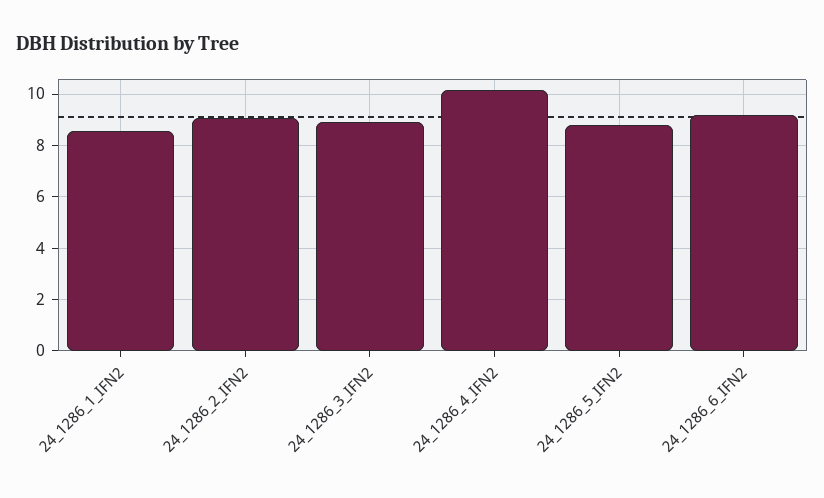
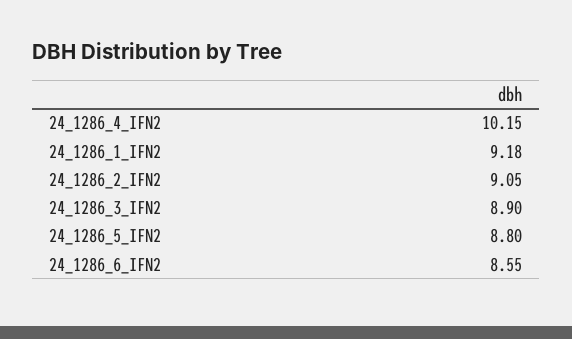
24_1286_1_IFN2: 8.5 -> 9.18
24_1286_6_IFN2: 9.25 -> 8.55

